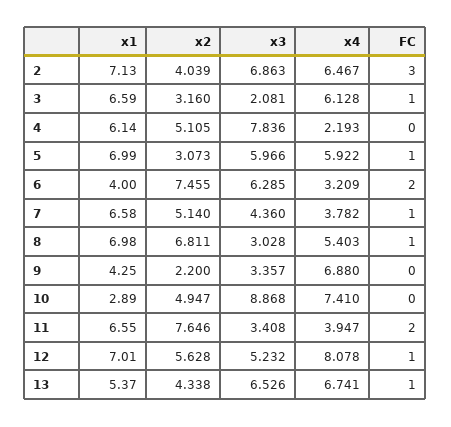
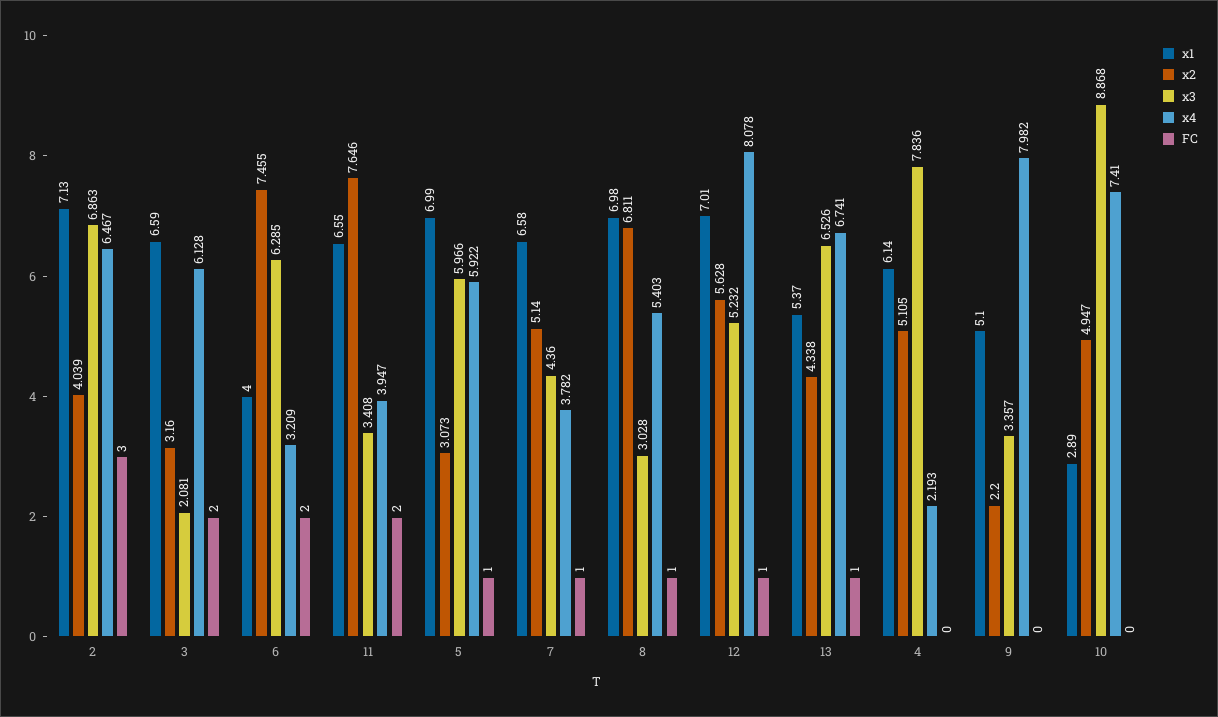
FC, 3: 1 -> 2
x1, 9: 4.25 -> 5.1
x4, 9: 6.88 -> 7.982

